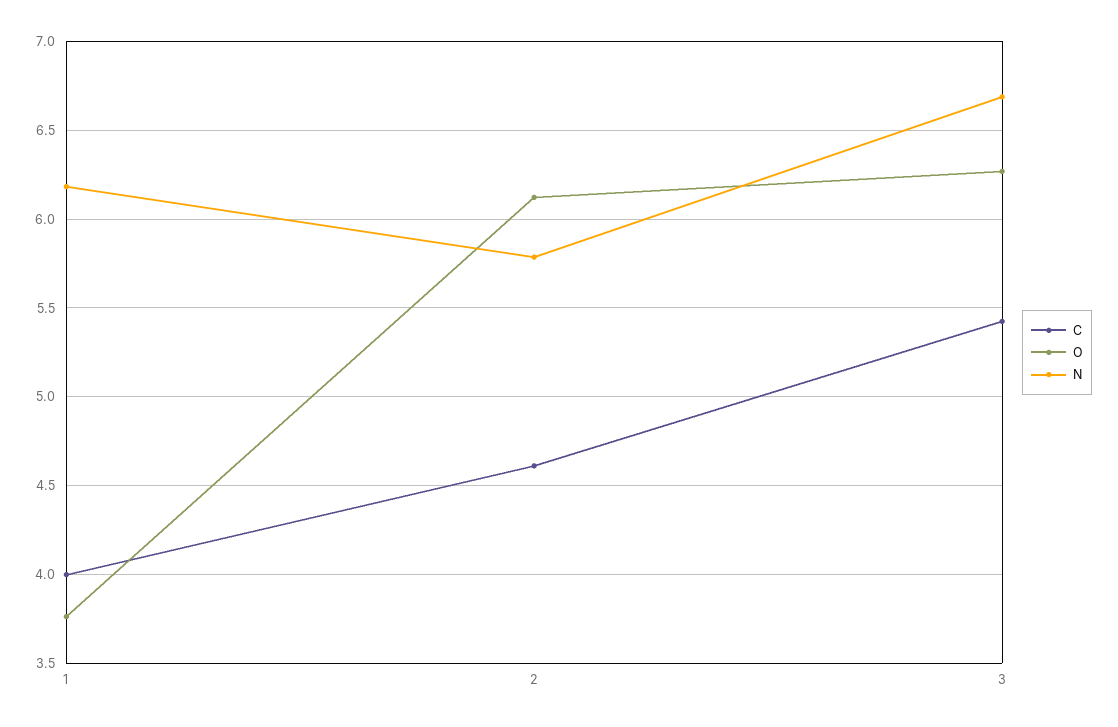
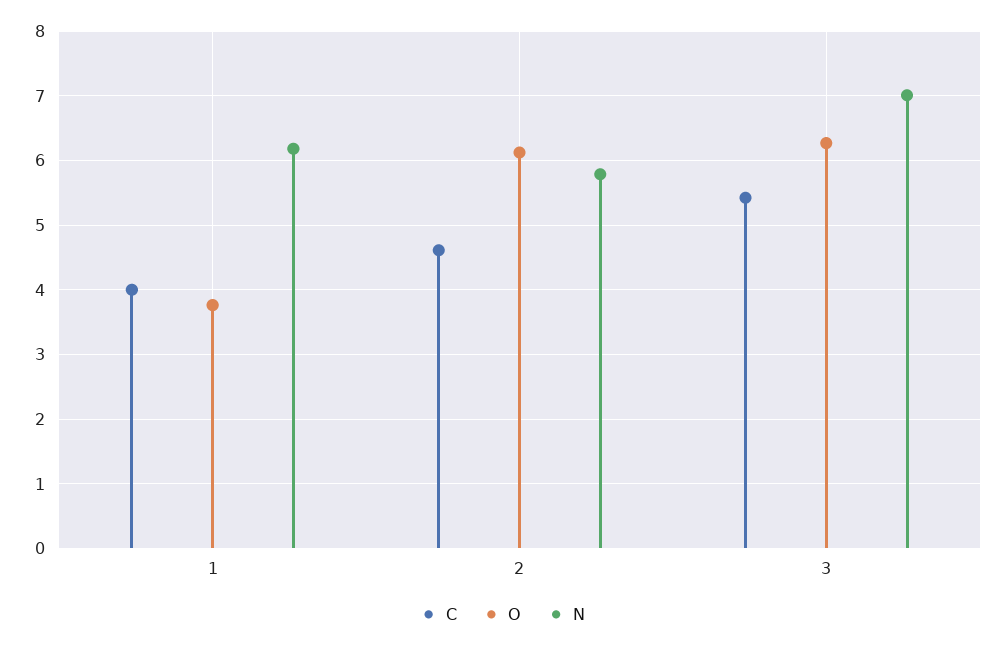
N, 3: 6.7 -> 7

